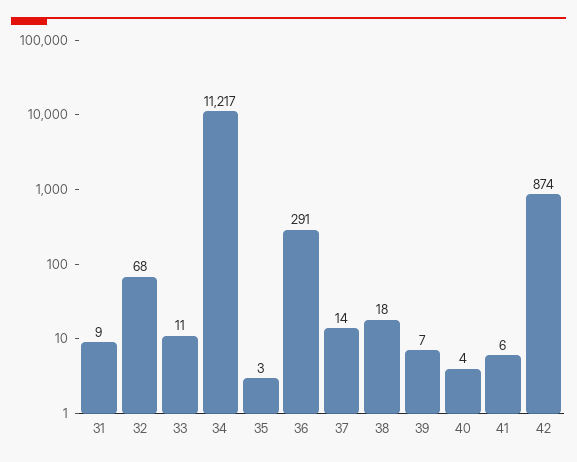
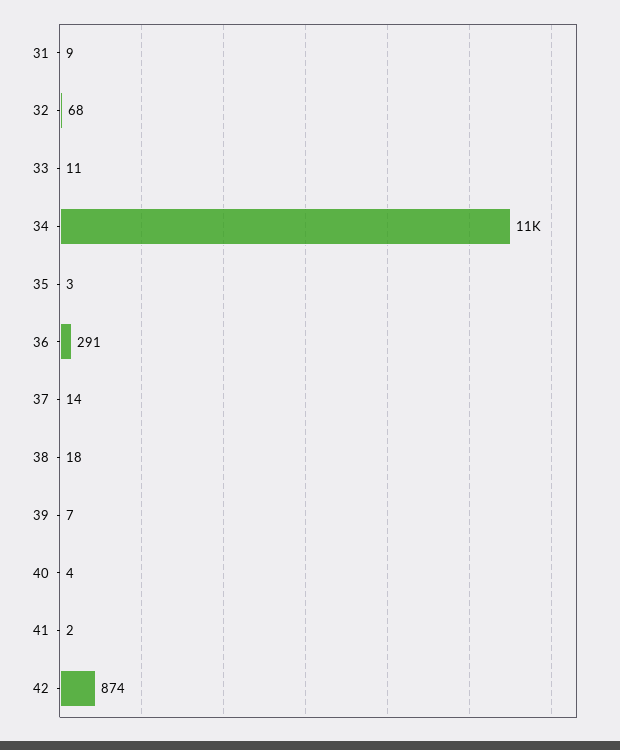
41: 6 -> 2

